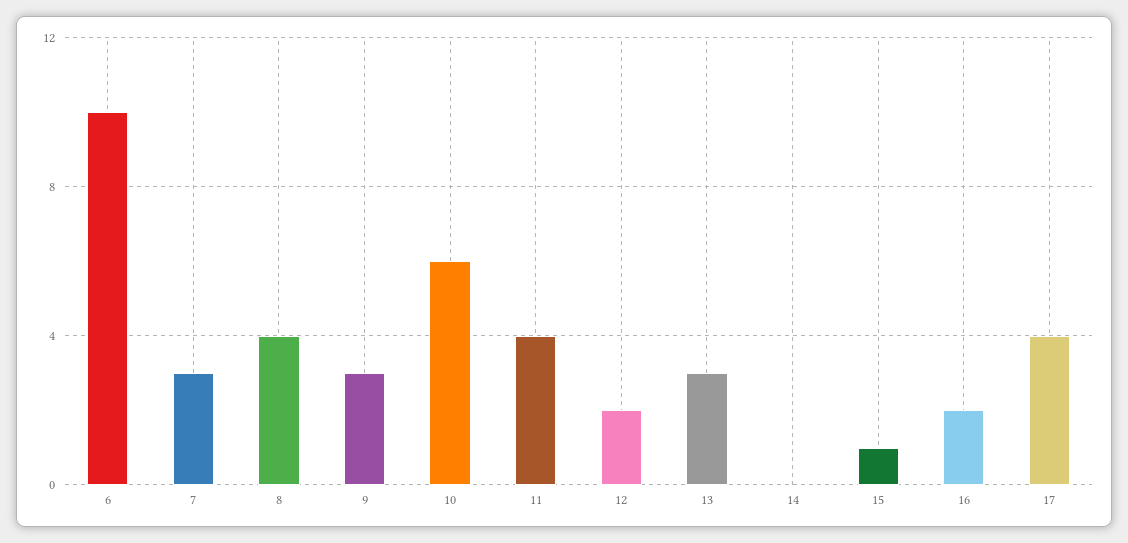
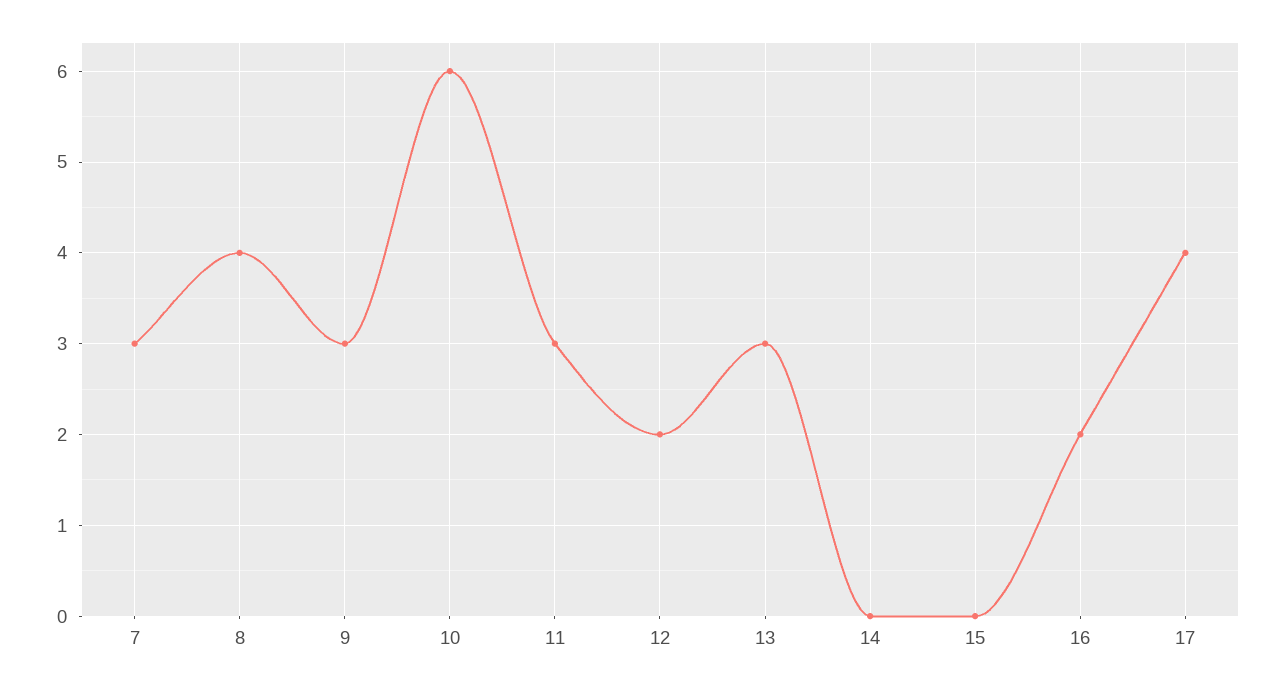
6: 10 -> none
11: 4 -> 3
15: 1 -> 0

